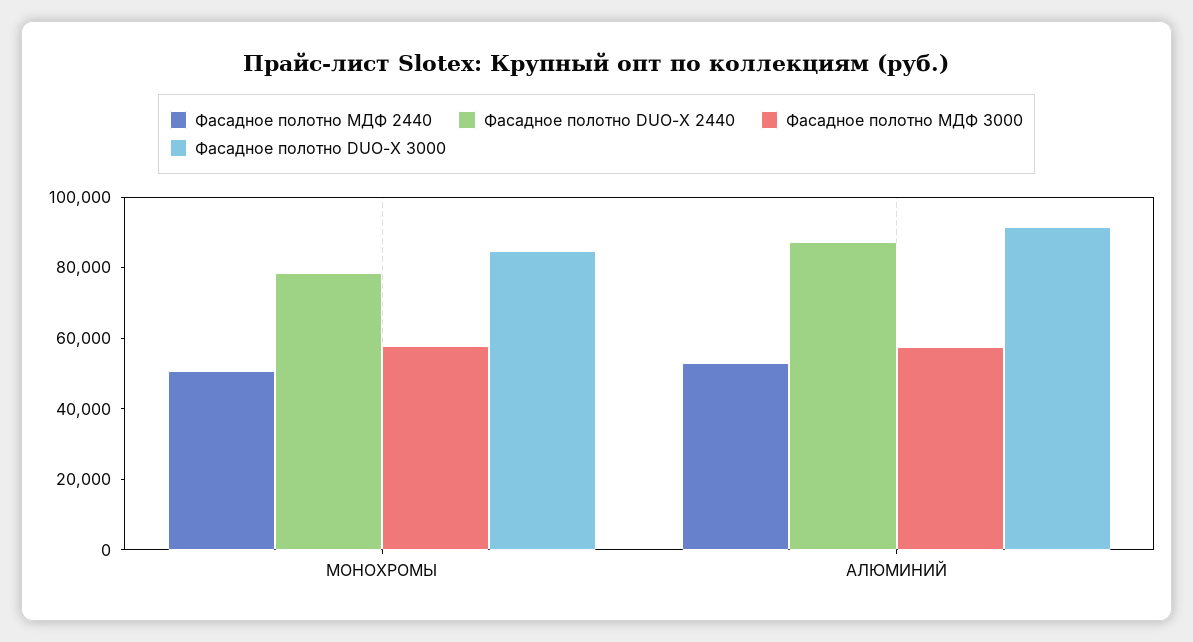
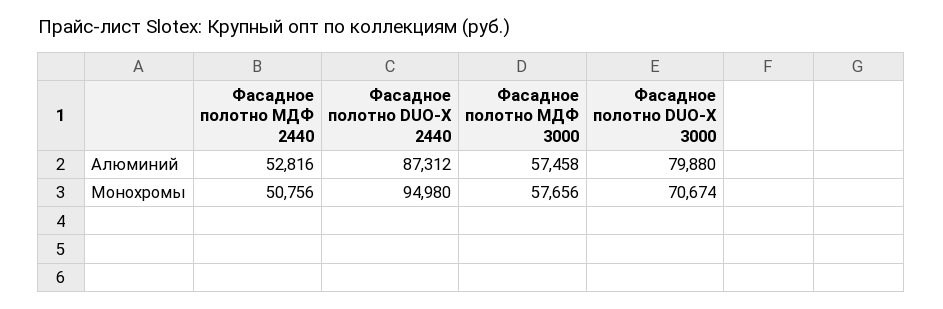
Фасадное полотно DUO-X 2440, МОНОХРОМЫ: 80000 -> 94980
Фасадное полотно DUO-X 3000, МОНОХРОМЫ: 85000 -> 70674
Фасадное полотно DUO-X 3000, АЛЮМИНИЙ: 90000 -> 79880

